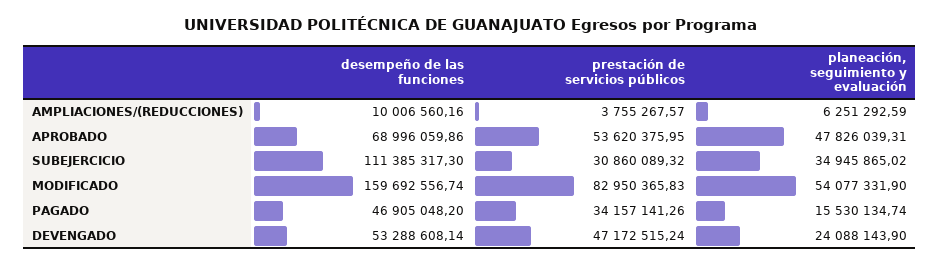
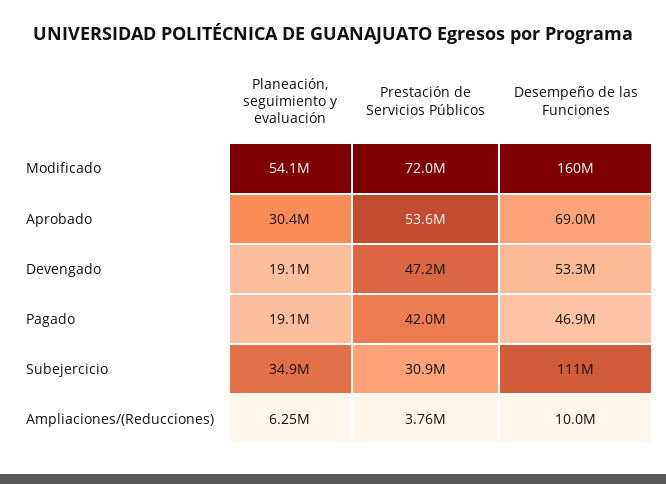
planeación, seguimiento y evaluación, APROBADO: 47826039.31 -> 30400000
prestación de servicios públicos, MODIFICADO: 82950365.83 -> 72000000
prestación de servicios públicos, PAGADO: 34157141.26 -> 42000000
planeación, seguimiento y evaluación, PAGADO: 15530134.74 -> 19100000
planeación, seguimiento y evaluación, DEVENGADO: 24088143.9 -> 19100000

